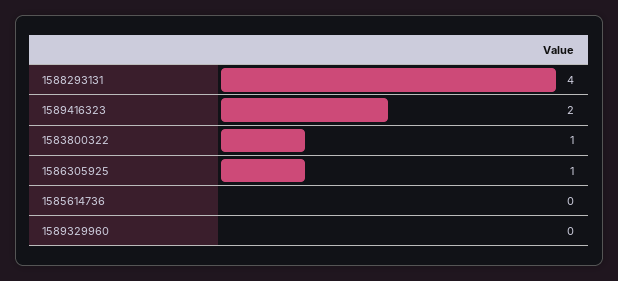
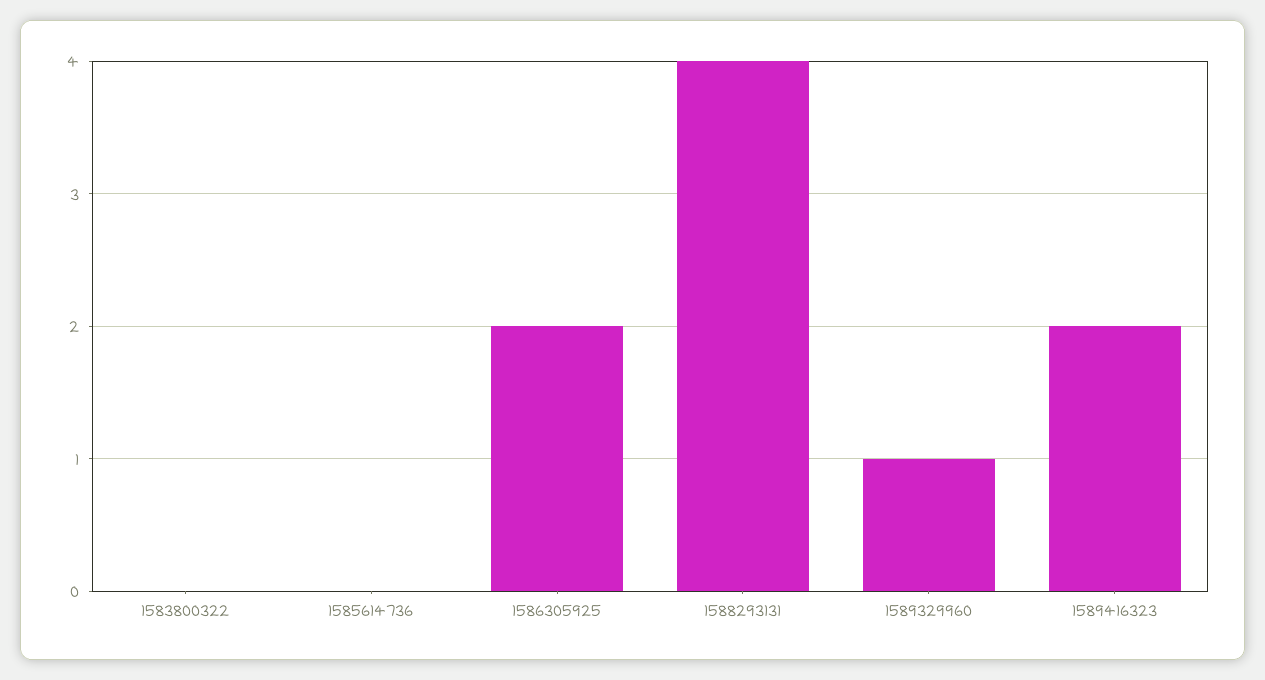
1583800322: 1 -> 0
1586305925: 1 -> 2
1589329960: 0 -> 1

